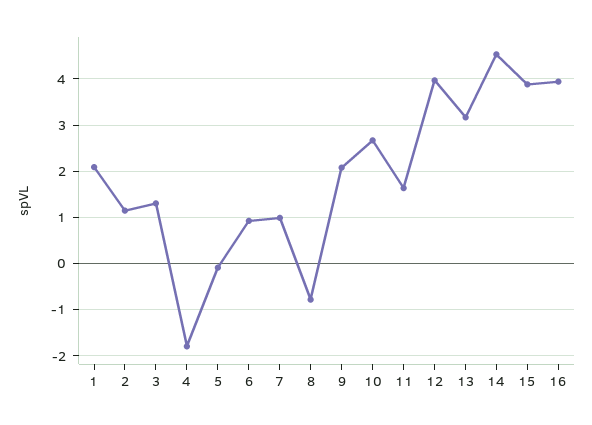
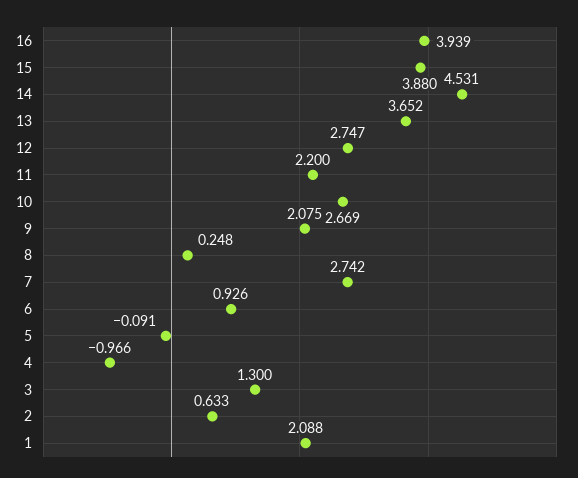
2: 1.2 -> 0.633
4: -1.8 -> -0.966
7: 1 -> 2.742
8: -0.8 -> 0.248
11: 1.6 -> 2.2
12: 4 -> 2.747
13: 3.2 -> 3.652

